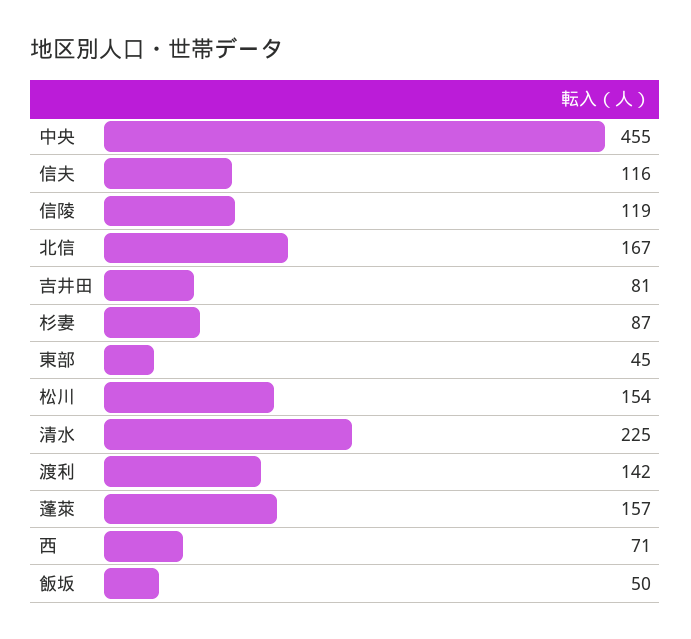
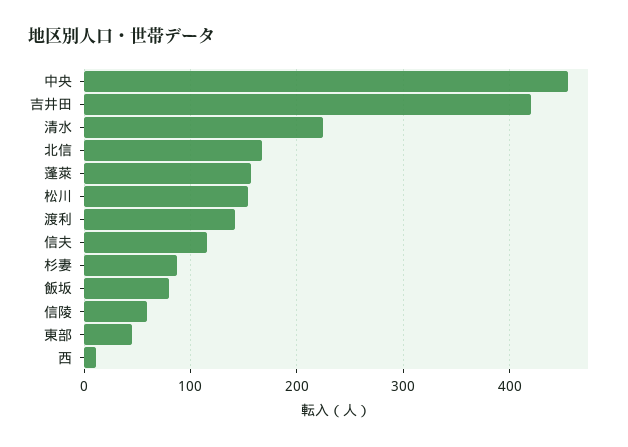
信陵: 119 -> 60
吉井田: 81 -> 420
西: 71 -> 10
飯坂: 50 -> 80

